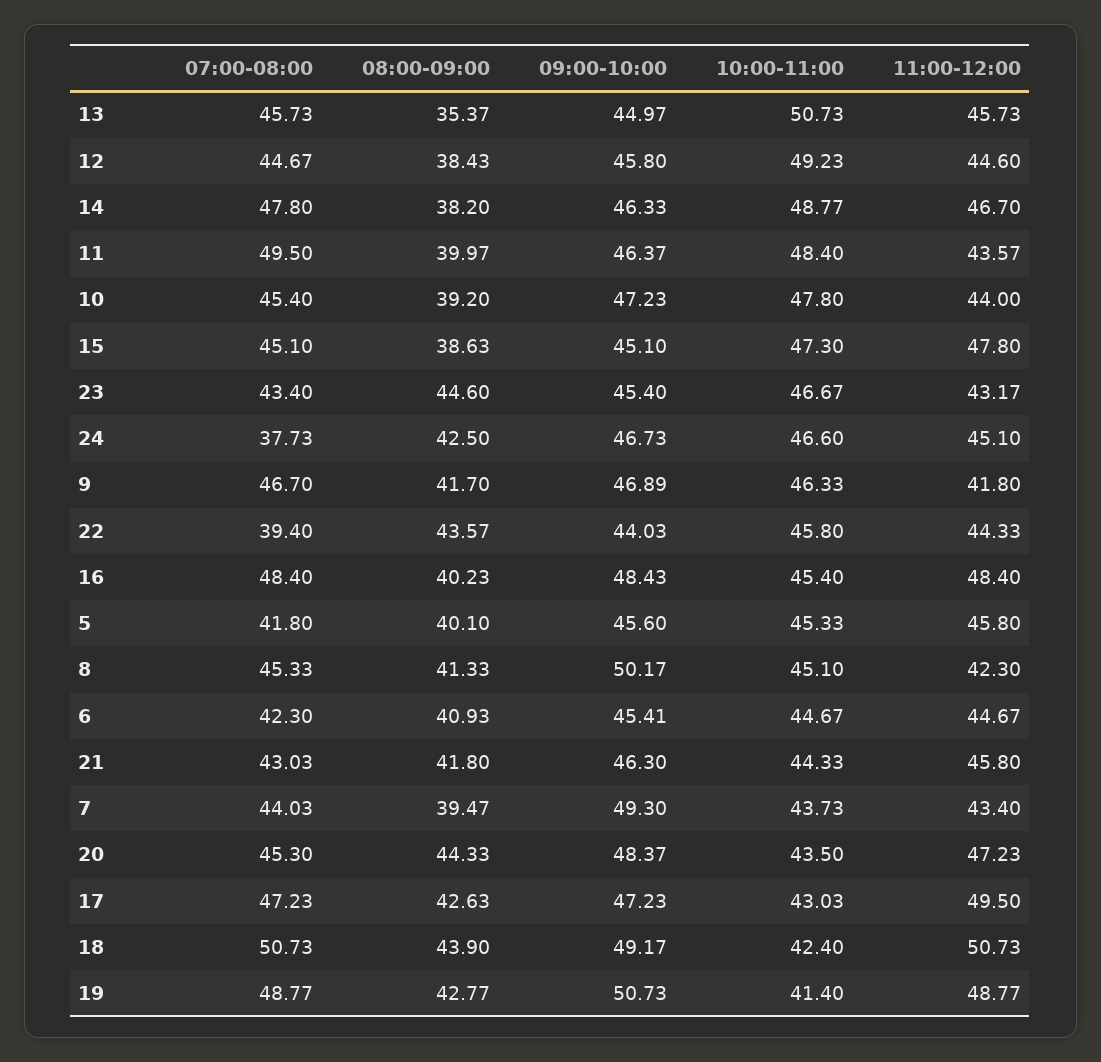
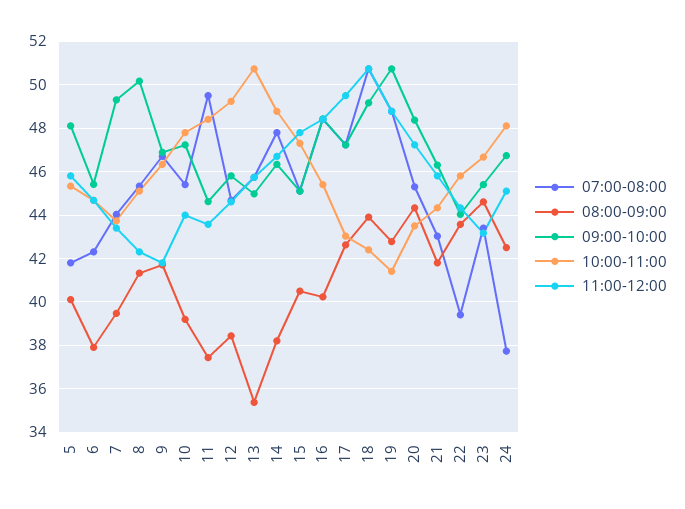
08:00-09:00, 11: 39.97 -> 37.5
09:00-10:00, 11: 46.37 -> 44.5
08:00-09:00, 15: 38.63 -> 40.5
10:00-11:00, 24: 46.6 -> 48
09:00-10:00, 5: 45.6 -> 48
08:00-09:00, 6: 40.93 -> 38

